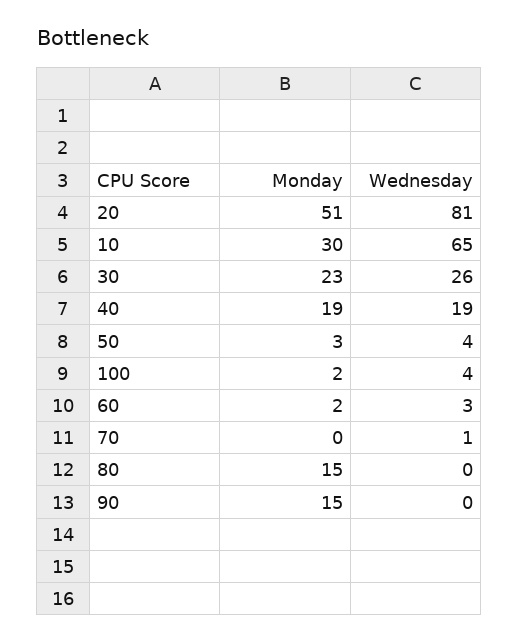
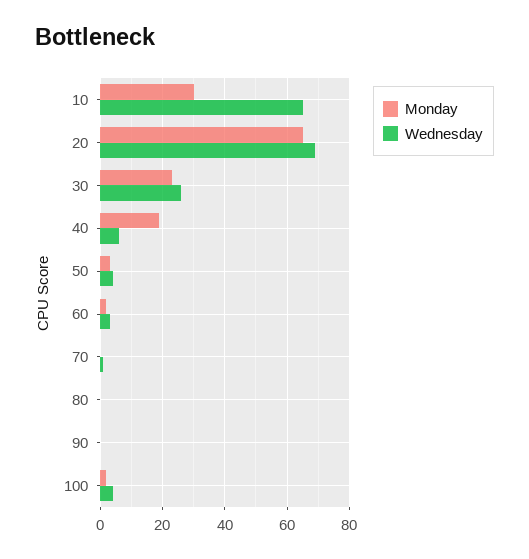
Monday, 20: 51 -> 65
Wednesday, 20: 81 -> 70
Wednesday, 40: 19 -> 5
Monday, 80: 15 -> 0
Monday, 90: 15 -> 0

